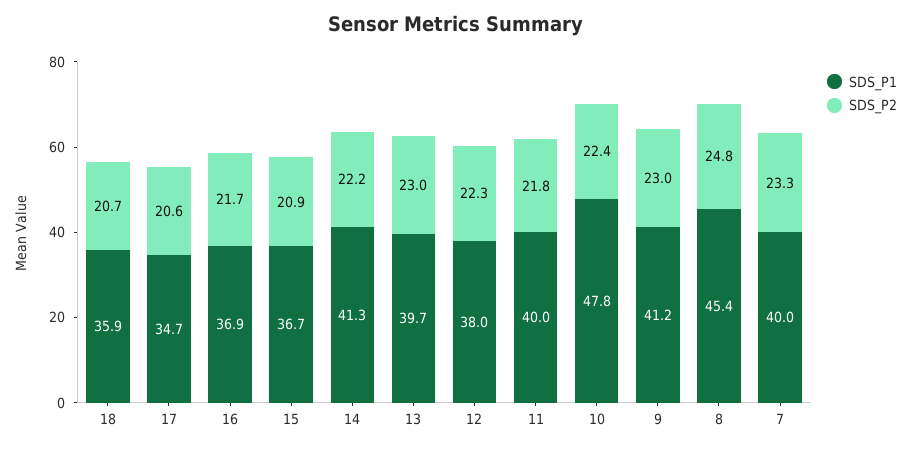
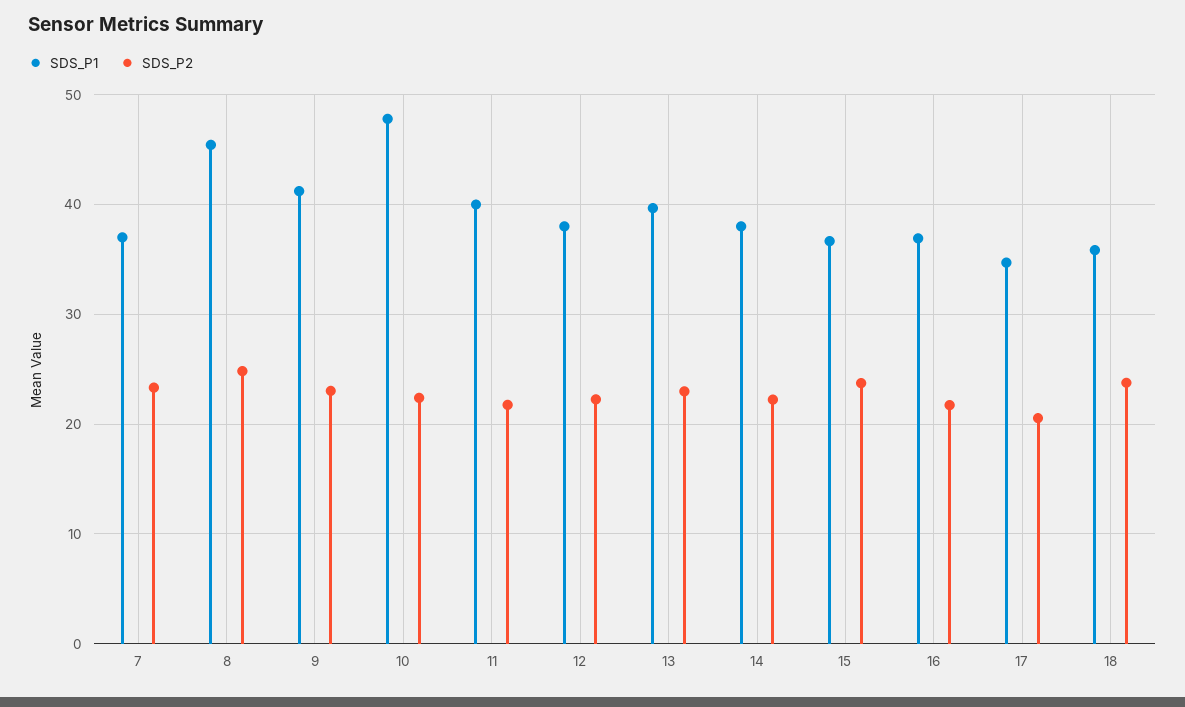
SDS_P2, 18: 20.7 -> 24
SDS_P2, 15: 20.9 -> 24
SDS_P1, 14: 41.3 -> 38
SDS_P1, 7: 40 -> 37

